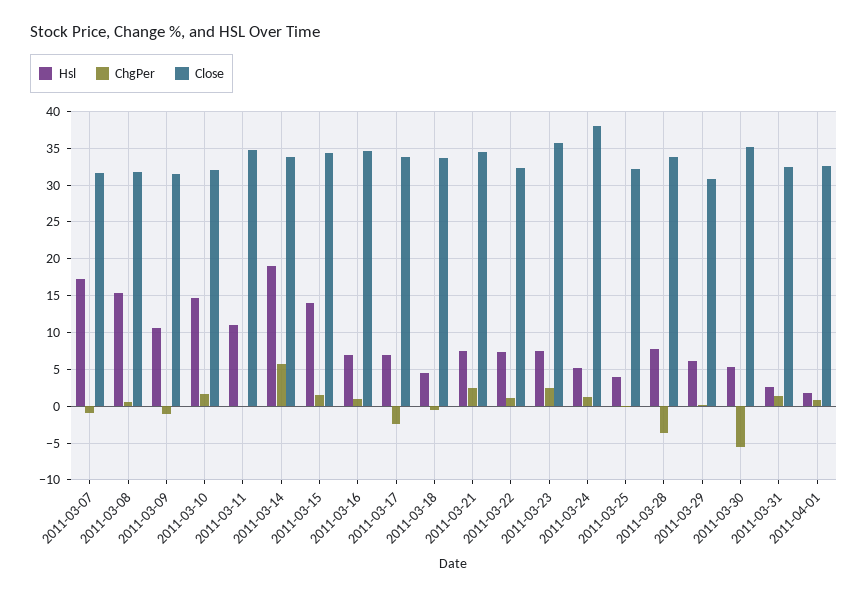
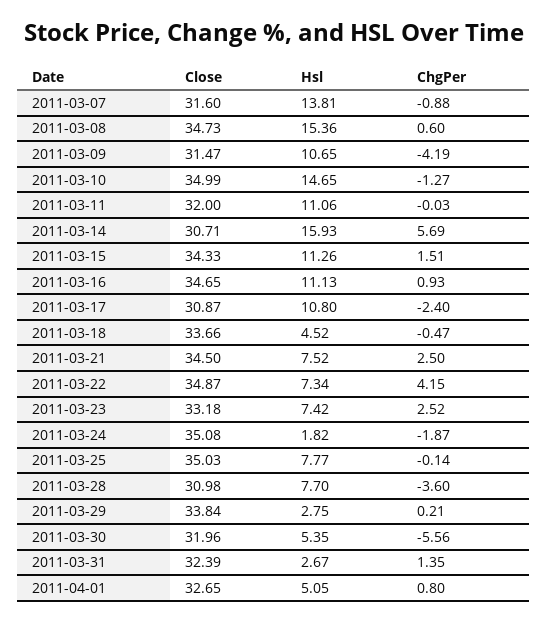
Hsl, 2011-03-07: 17 -> 13.81
Close, 2011-03-08: 32 -> 34.73
ChgPer, 2011-03-09: -1 -> -4.19
ChgPer, 2011-03-10: 2 -> -1.27
Close, 2011-03-10: 32 -> 34.99
Close, 2011-03-11: 35 -> 32
Hsl, 2011-03-14: 19 -> 15.93
Close, 2011-03-14: 34 -> 30.71
Hsl, 2011-03-15: 14 -> 11.26
Hsl, 2011-03-16: 7 -> 11.13
Hsl, 2011-03-17: 7 -> 10.8
Close, 2011-03-17: 34 -> 30.87
ChgPer, 2011-03-22: 1 -> 4.15
Close, 2011-03-22: 32 -> 34.87
Close, 2011-03-23: 36 -> 33.18
Hsl, 2011-03-24: 5 -> 1.82
ChgPer, 2011-03-24: 1 -> -1.87
Close, 2011-03-24: 38 -> 35.08
Hsl, 2011-03-25: 4 -> 7.77
Close, 2011-03-25: 32 -> 35.03
Close, 2011-03-28: 34 -> 30.98
Hsl, 2011-03-29: 6 -> 2.75
Close, 2011-03-29: 31 -> 33.84
Close, 2011-03-30: 35 -> 31.96
Hsl, 2011-04-01: 2 -> 5.05

